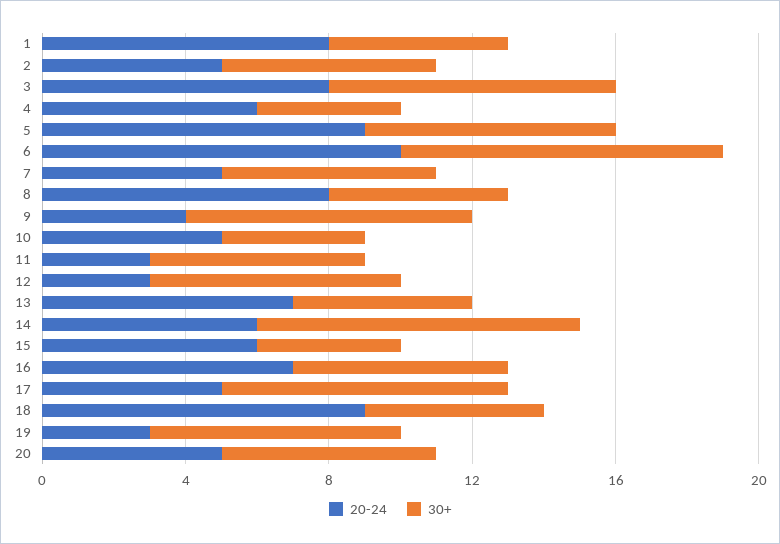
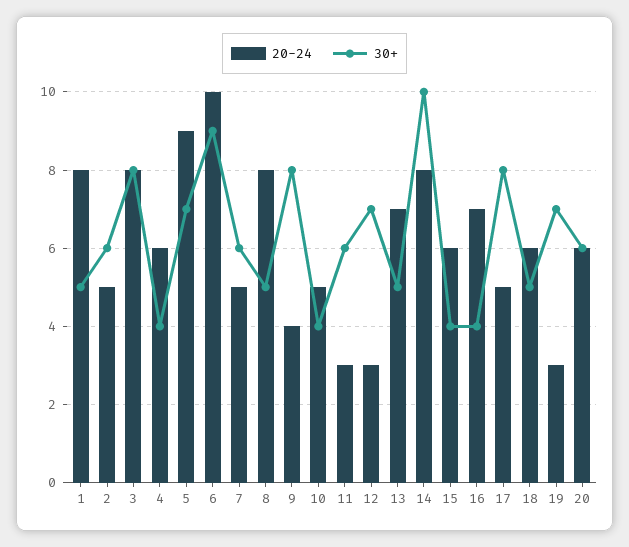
20-24, 14: 6 -> 8
30+, 14: 9 -> 10
30+, 16: 6 -> 4
20-24, 18: 9 -> 6
20-24, 20: 5 -> 6

